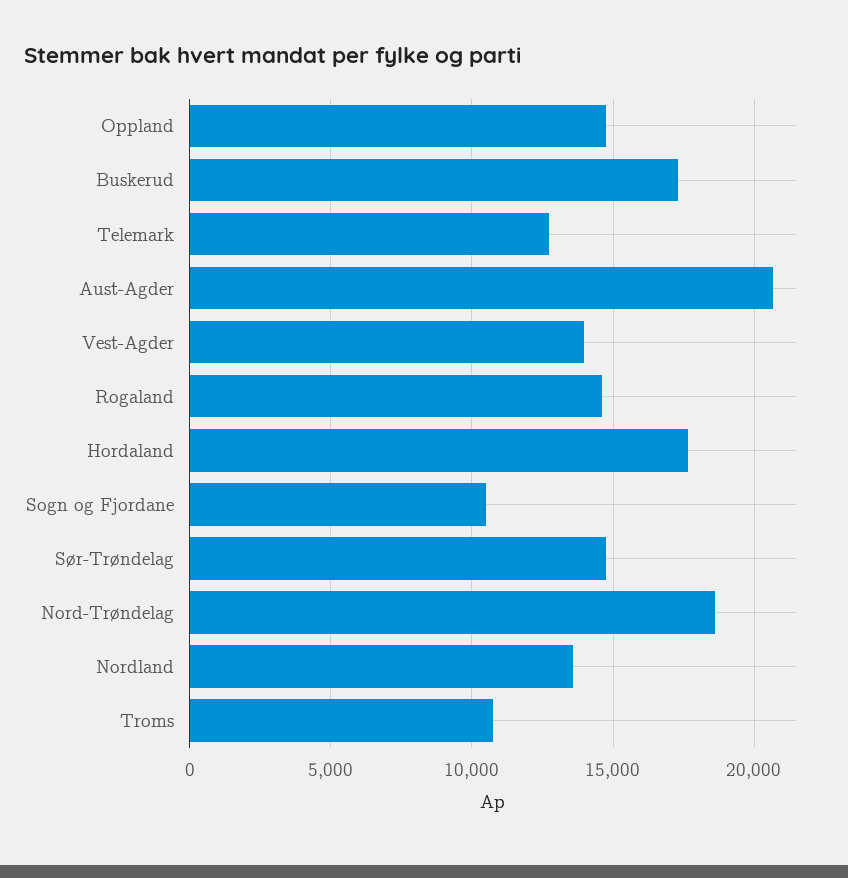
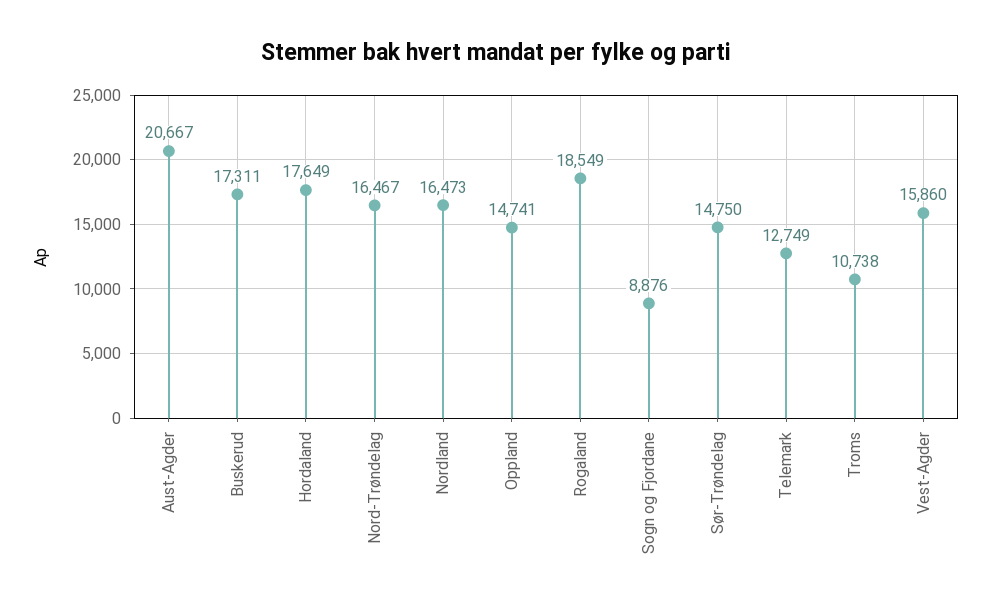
Vest-Agder: 14000 -> 15860
Rogaland: 14500 -> 18549
Sogn og Fjordane: 10500 -> 8876
Nord-Trøndelag: 18500 -> 16467
Nordland: 13500 -> 16473

